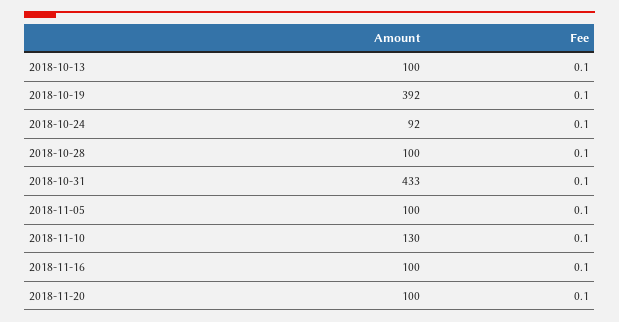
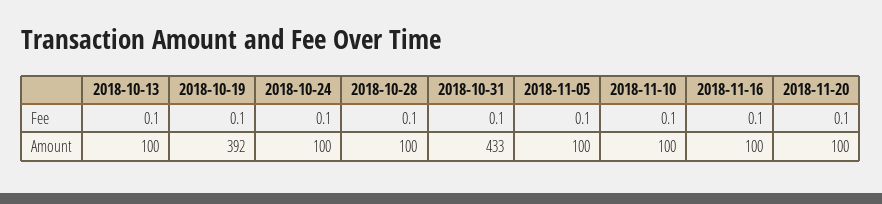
Amount, 2018-10-24: 92 -> 100
Amount, 2018-11-10: 130 -> 100

